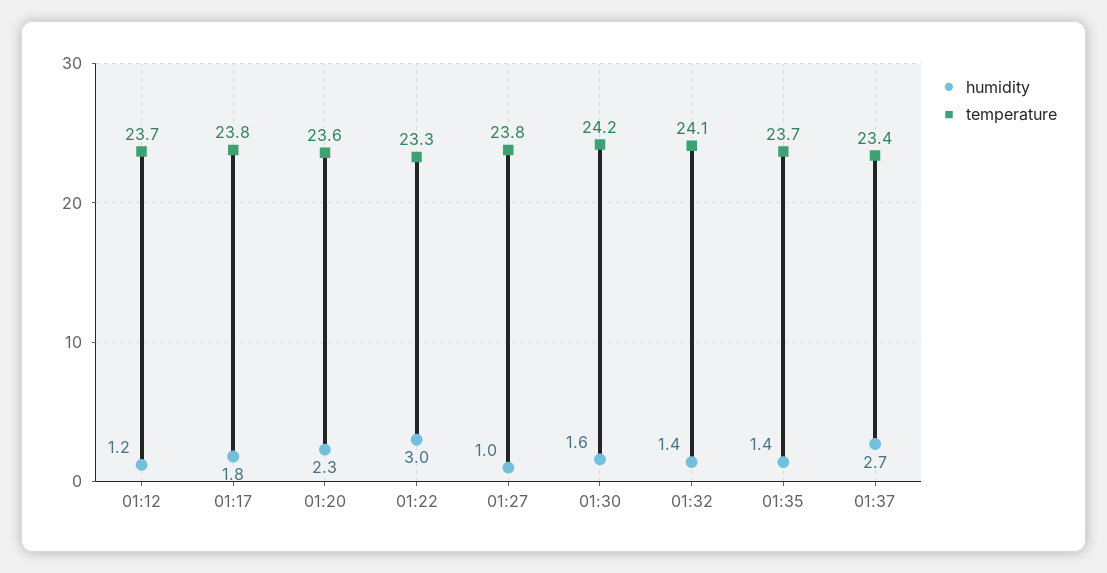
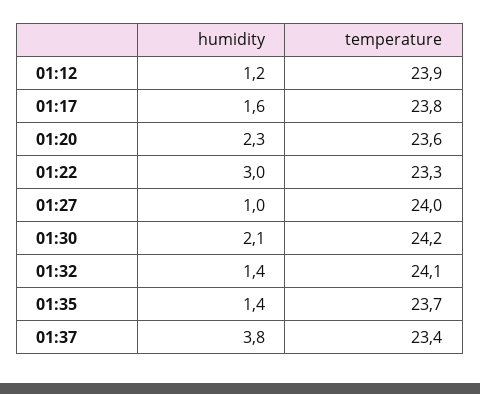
temperature, 01:12: 23.7 -> 23.9
humidity, 01:17: 1.8 -> 1.6
temperature, 01:27: 23.8 -> 24
humidity, 01:30: 1.6 -> 2.1
humidity, 01:37: 2.7 -> 3.8

